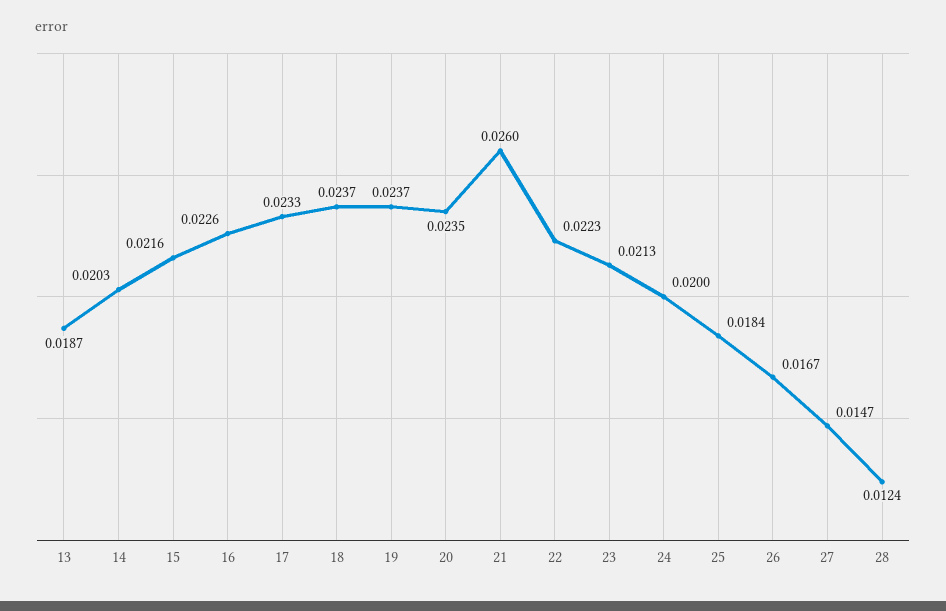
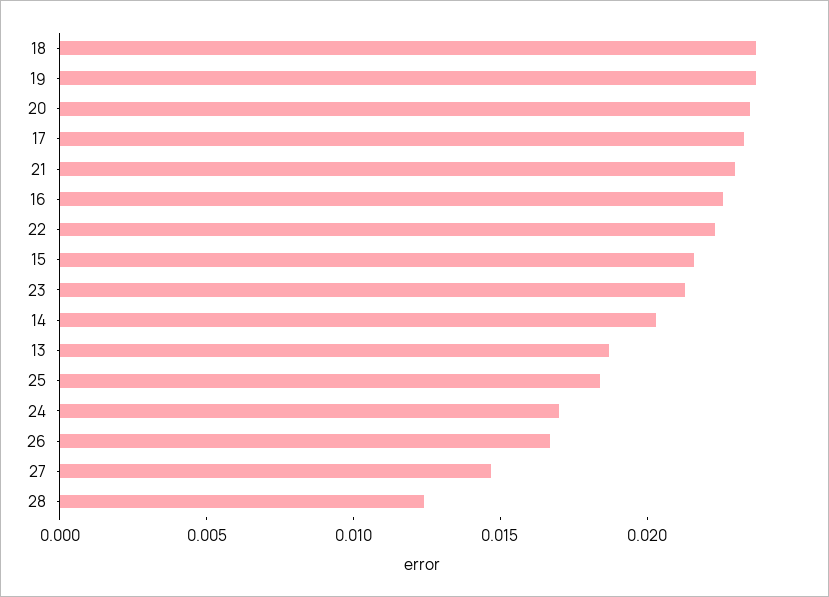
21: 0.026 -> 0.023
24: 0.02 -> 0.017

